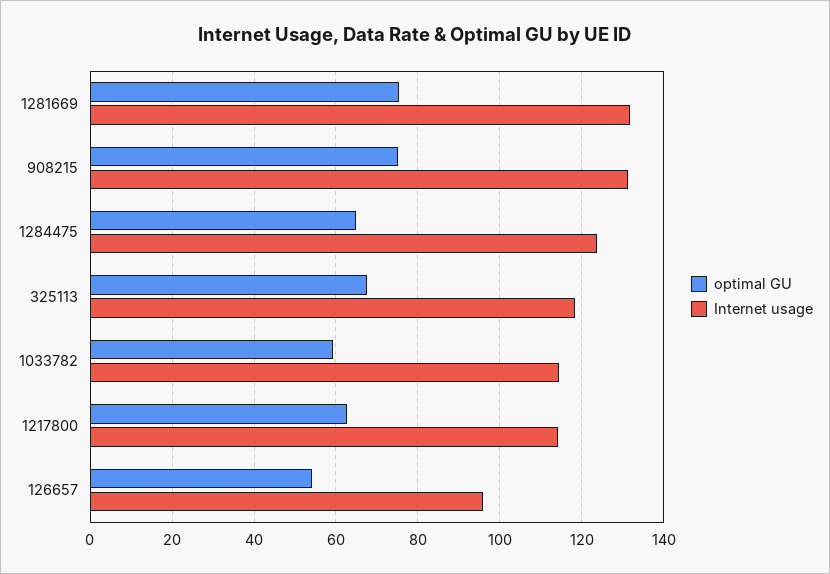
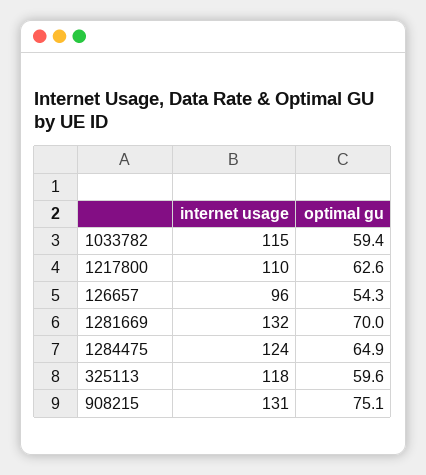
optimal GU, 1281669: 76 -> 70
optimal GU, 325113: 68 -> 59.6
Internet usage, 1217800: 114 -> 110

